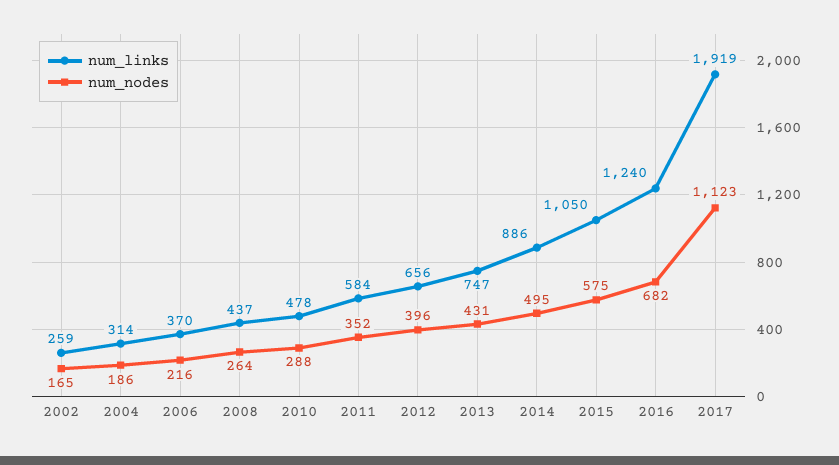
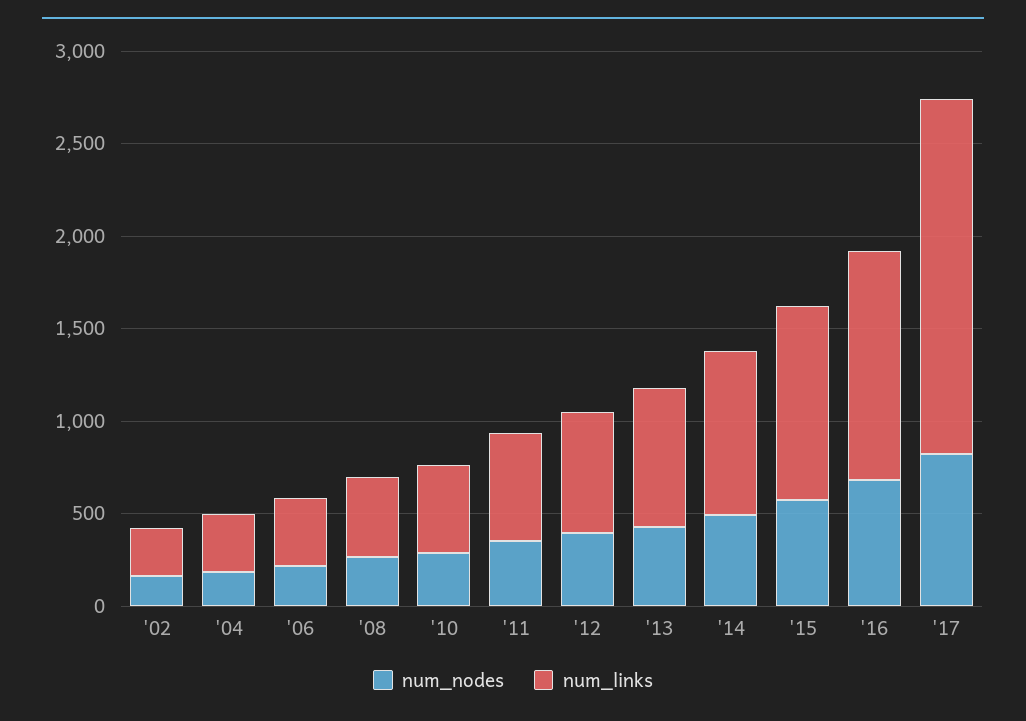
num_nodes, 2017: 1123 -> 800

